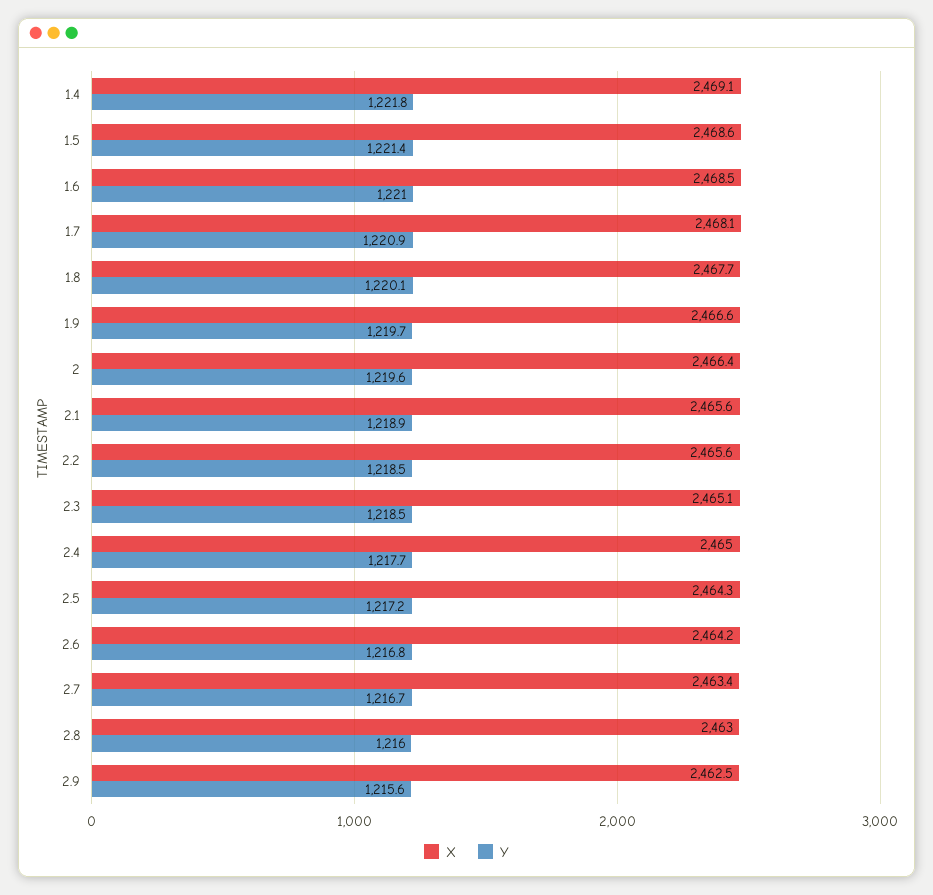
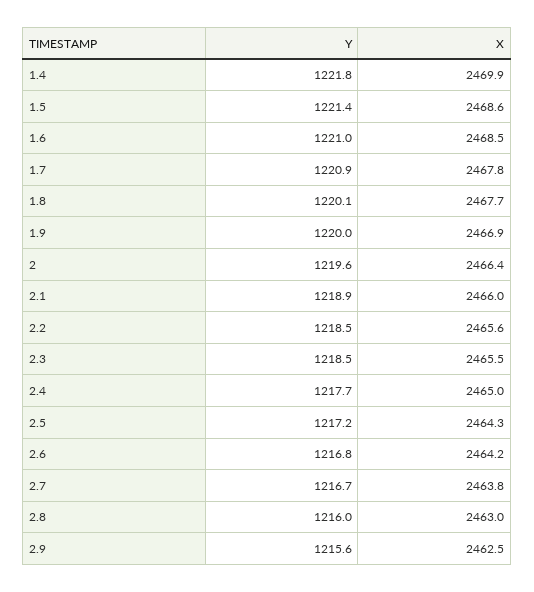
X, 1.4: 2469.1 -> 2469.9
X, 1.7: 2468.1 -> 2467.8
X, 1.9: 2466.6 -> 2466.9
Y, 1.9: 1219.7 -> 1220
X, 2.1: 2465.6 -> 2466
X, 2.3: 2465.1 -> 2465.5
X, 2.7: 2463.4 -> 2463.8

